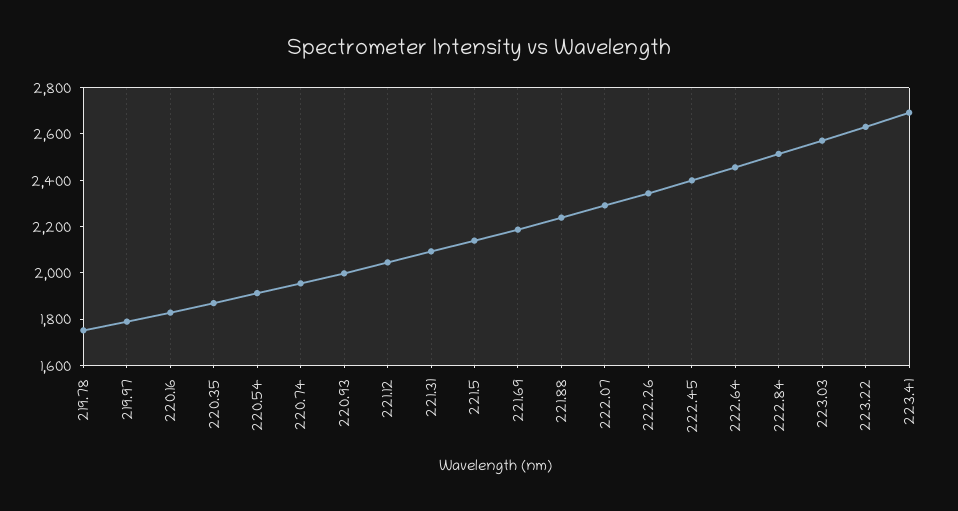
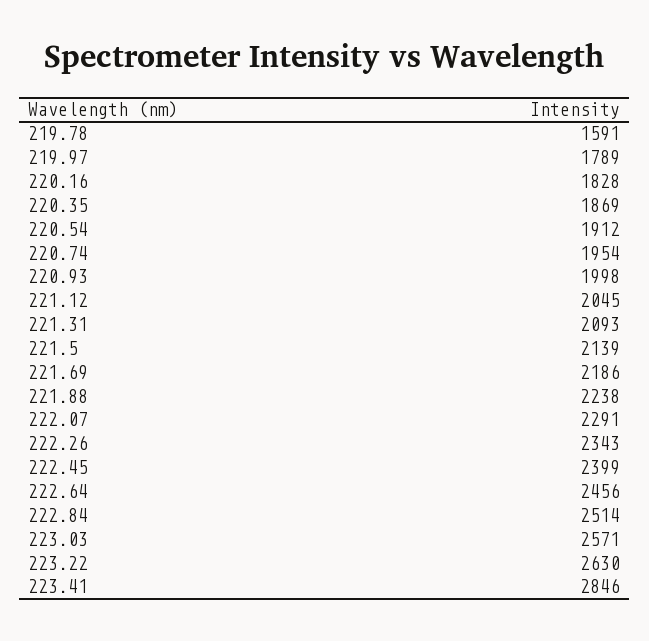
219.78: 1750 -> 1591
223.41: 2700 -> 2846

